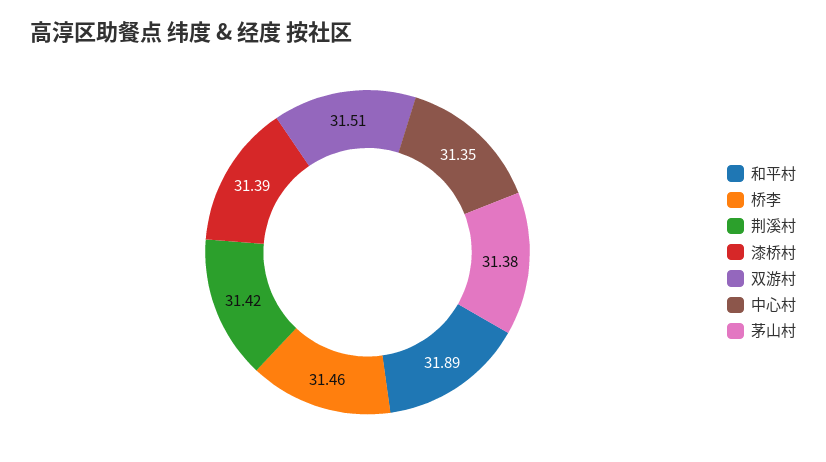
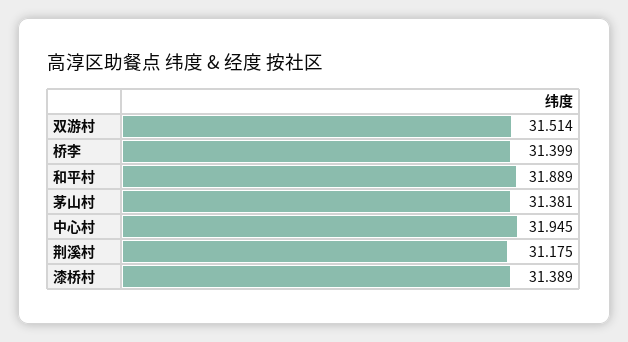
桥李: 31.46 -> 31.399
荆溪村: 31.42 -> 31.175
中心村: 31.35 -> 31.945

